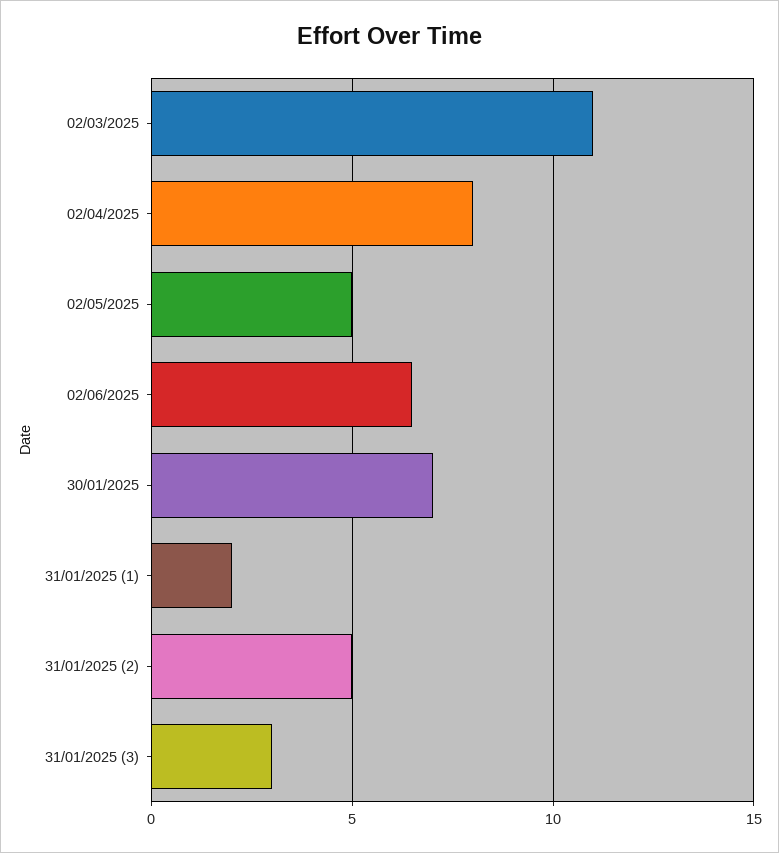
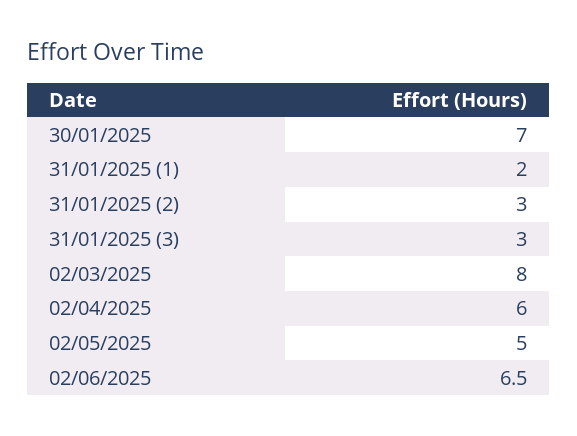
02/03/2025: 11 -> 8
02/04/2025: 8 -> 6
31/01/2025 (2): 5 -> 3

